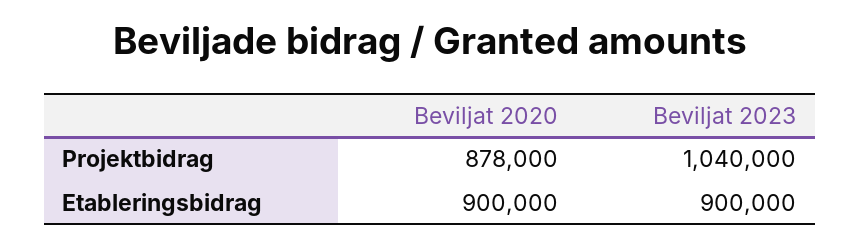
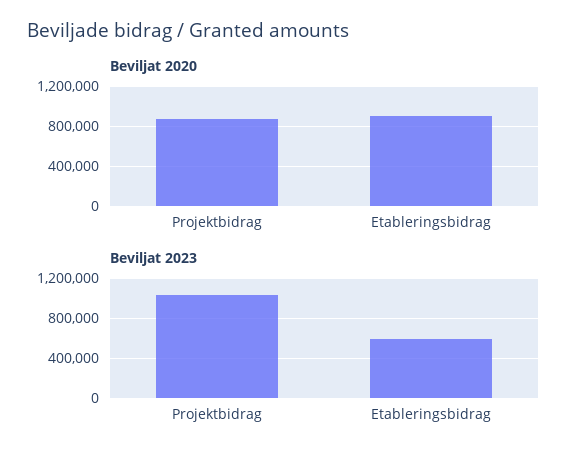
Beviljat 2023, Etableringsbidrag: 900000 -> 600000

